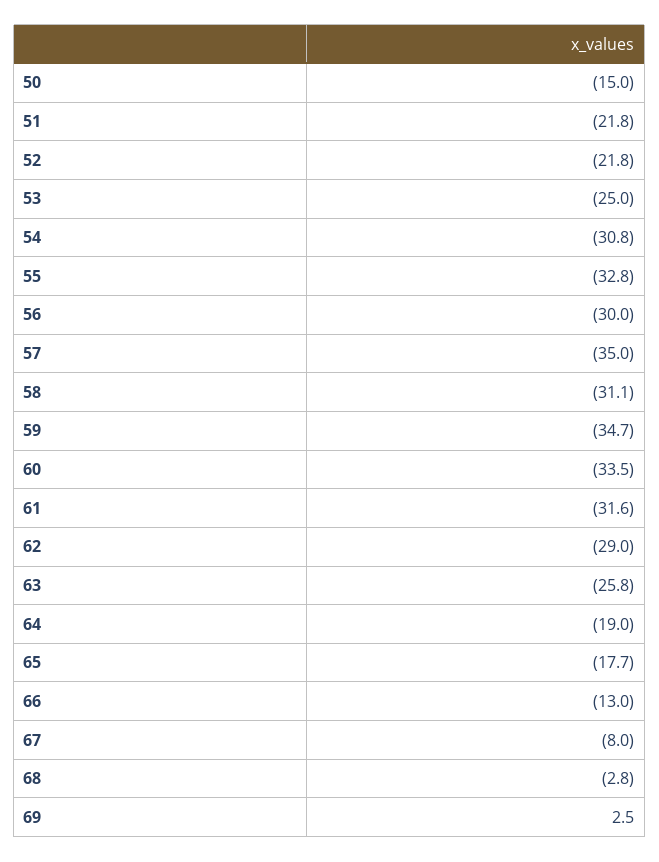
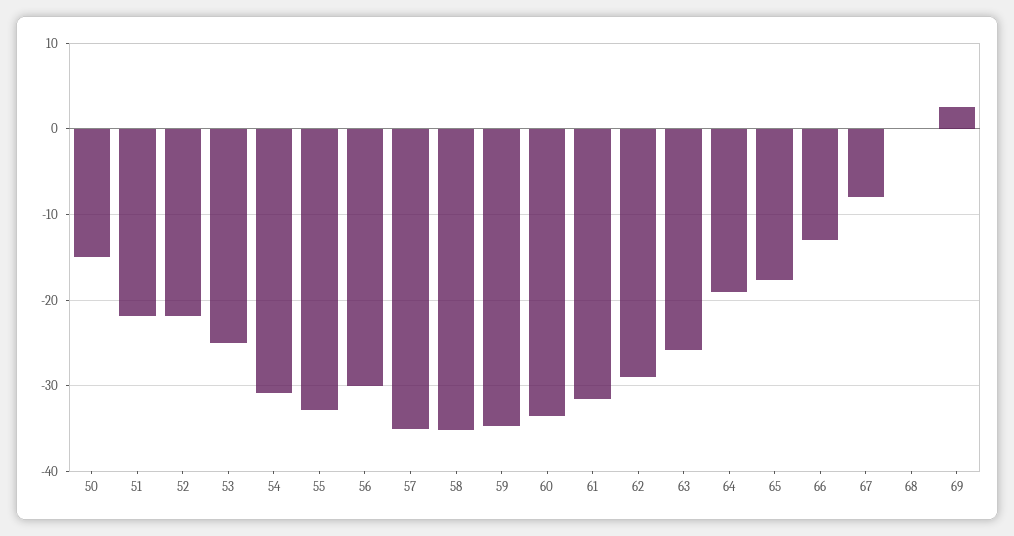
58: -31.1 -> -35
68: -2.8 -> 0

